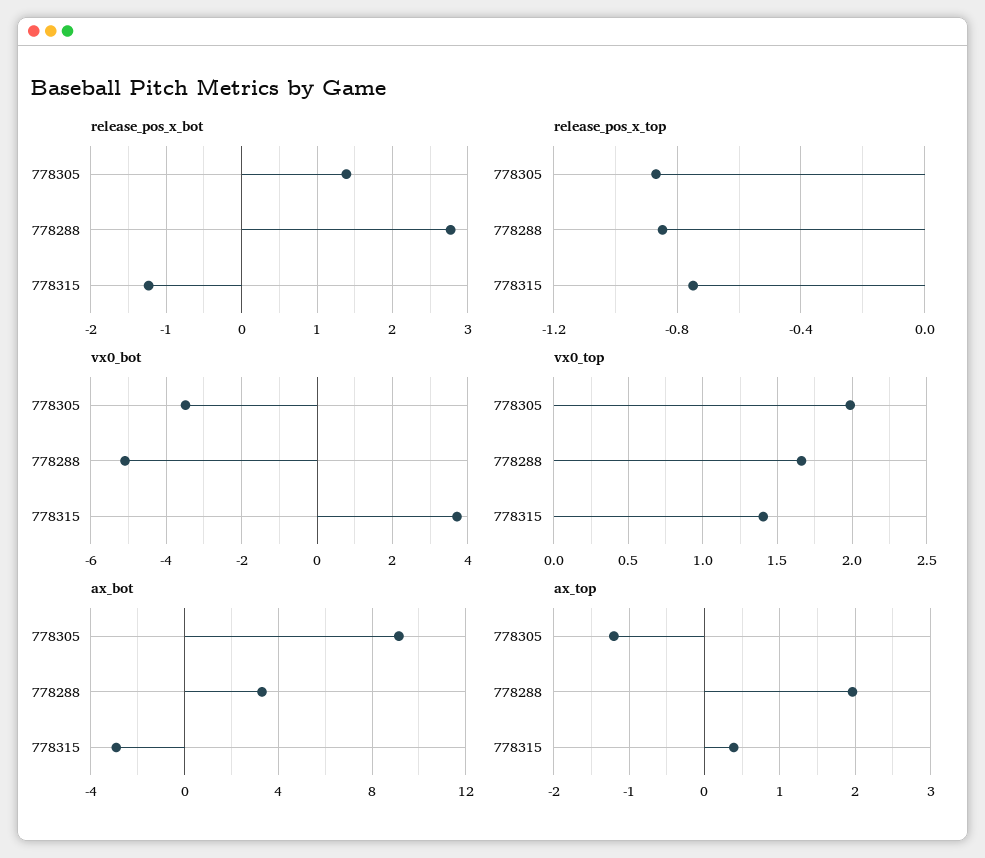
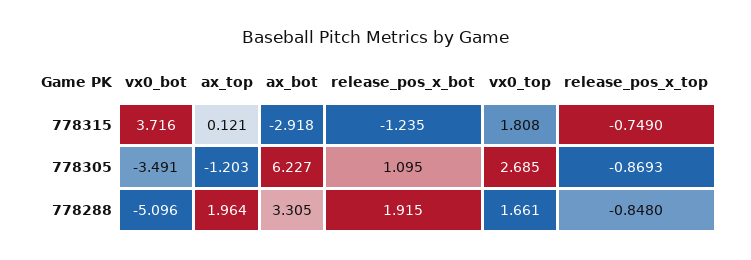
release_pos_x_bot, 778305: 1.4 -> 1.095
release_pos_x_bot, 778288: 2.8 -> 1.915
vx0_top, 778305: 2 -> 2.685
vx0_top, 778315: 1.4 -> 1.808
ax_bot, 778305: 9 -> 6.227
ax_top, 778315: 0.4 -> 0.121

